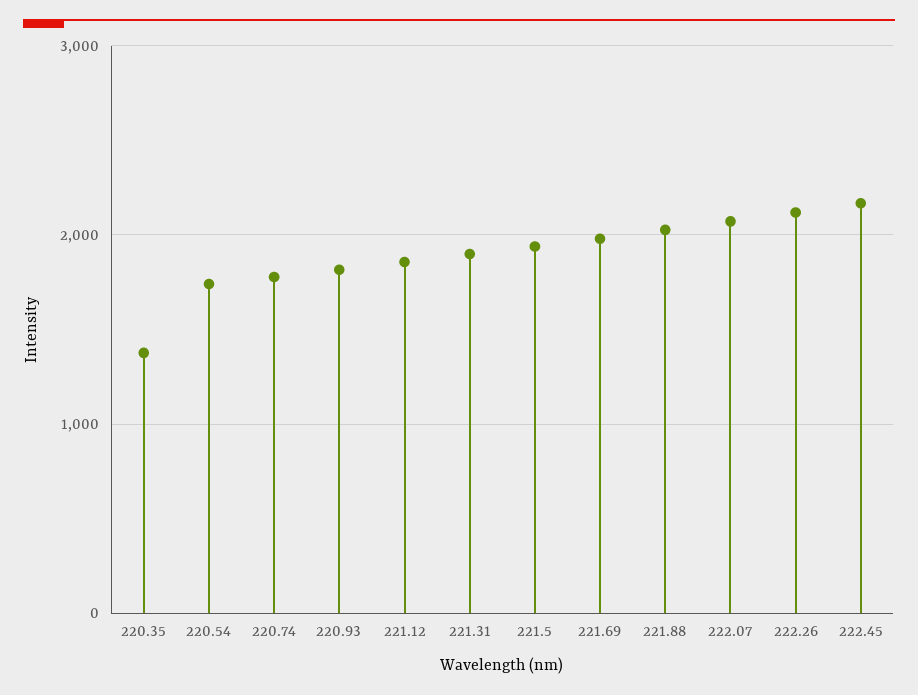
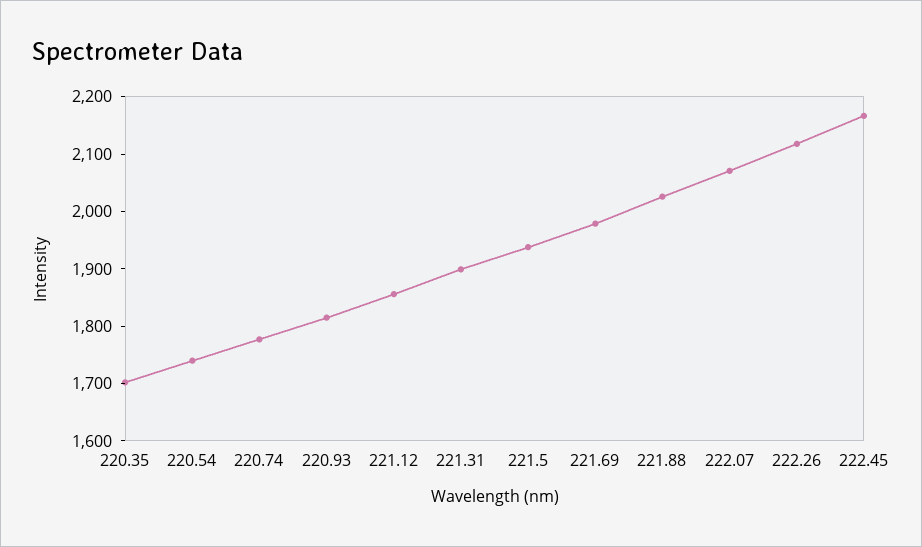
220.35: 1400 -> 1700

